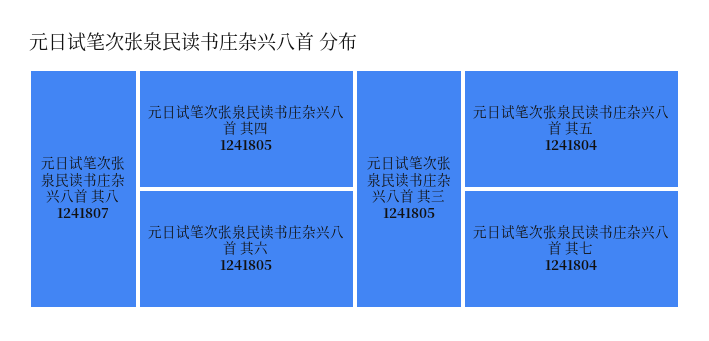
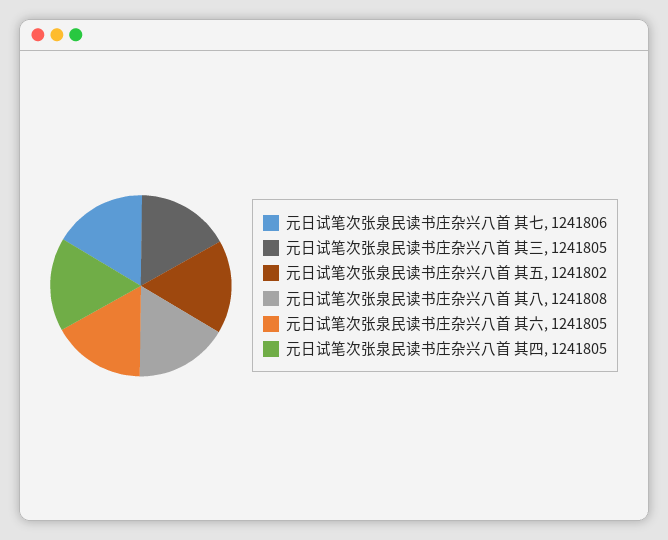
元日试笔次张泉民读书庄杂兴八首 其八: 1241807 -> 1241808
元日试笔次张泉民读书庄杂兴八首 其五: 1241804 -> 1241802
元日试笔次张泉民读书庄杂兴八首 其七: 1241804 -> 1241806

